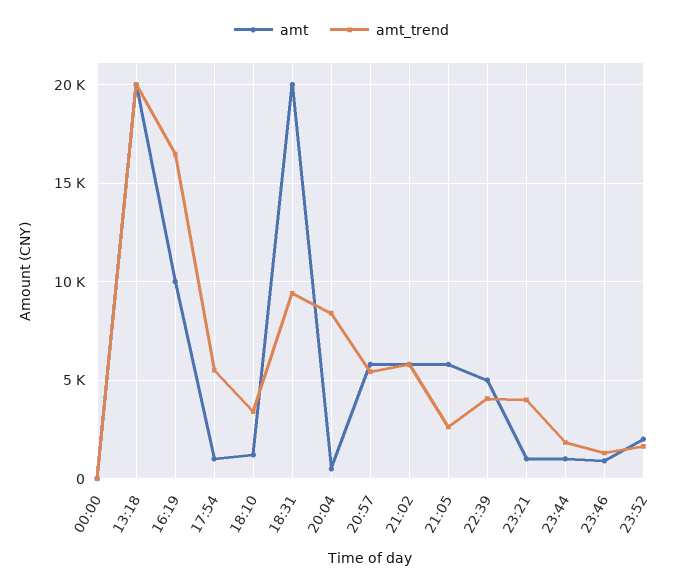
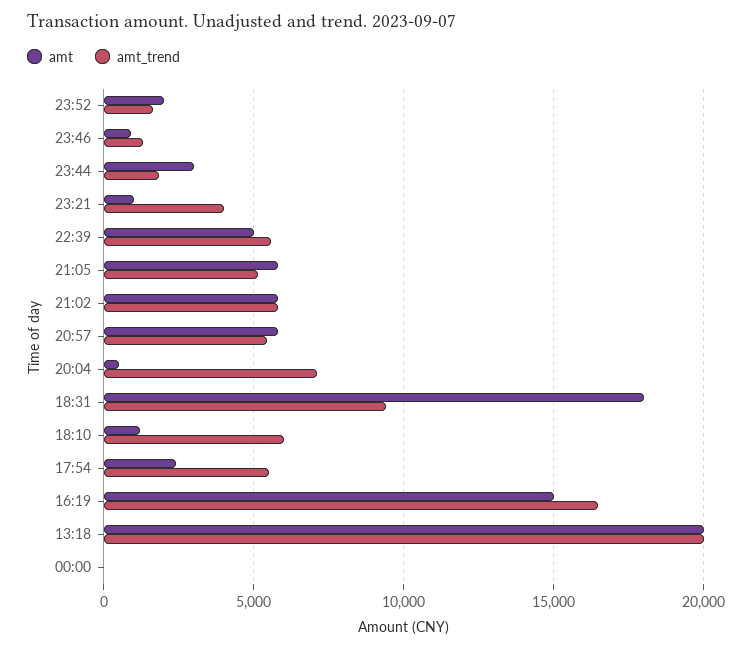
amt, 16:19: 10000 -> 15000
amt, 17:54: 1000 -> 2500
amt_trend, 18:10: 3500 -> 6000
amt, 18:31: 20000 -> 18000
amt_trend, 20:04: 8500 -> 7000
amt_trend, 21:05: 2500 -> 5000
amt_trend, 22:39: 4000 -> 5500
amt, 23:44: 1000 -> 3000

